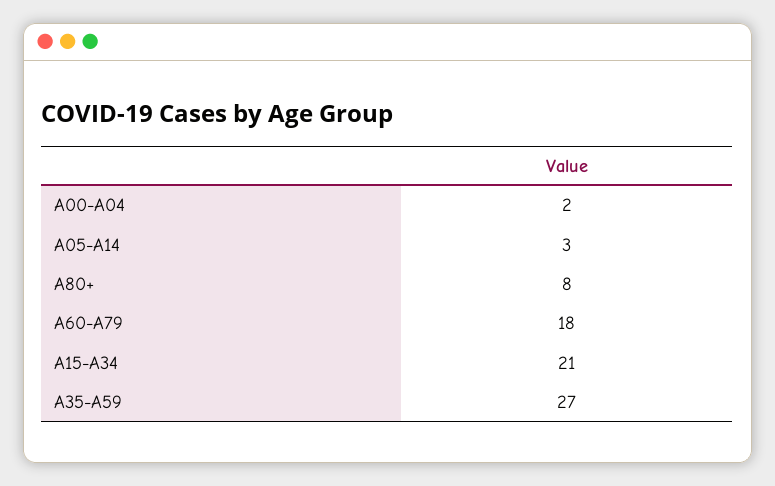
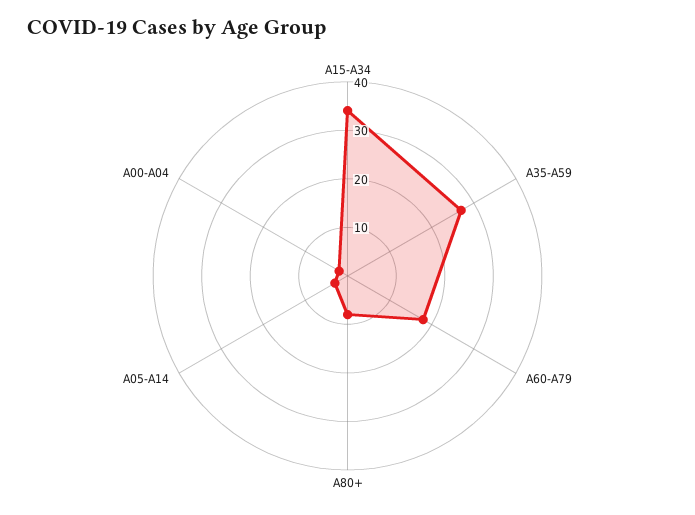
A15-A34: 21 -> 35

